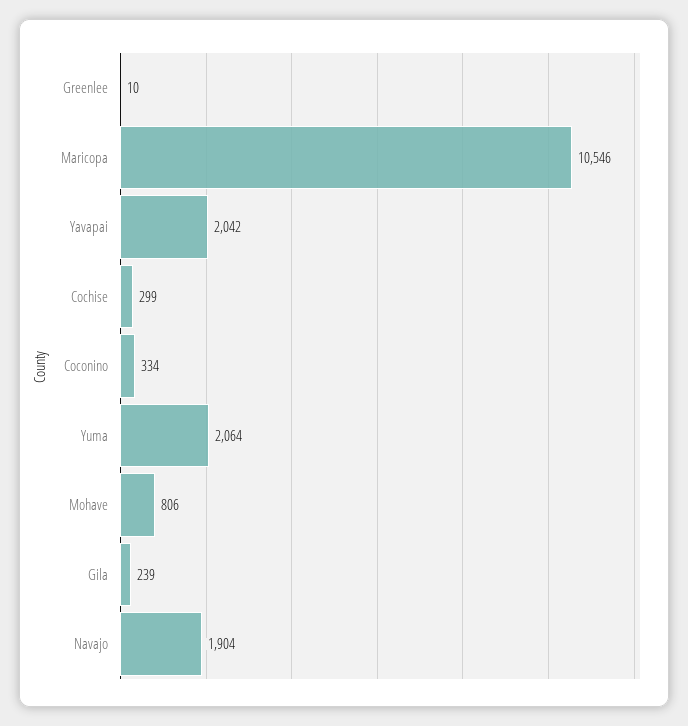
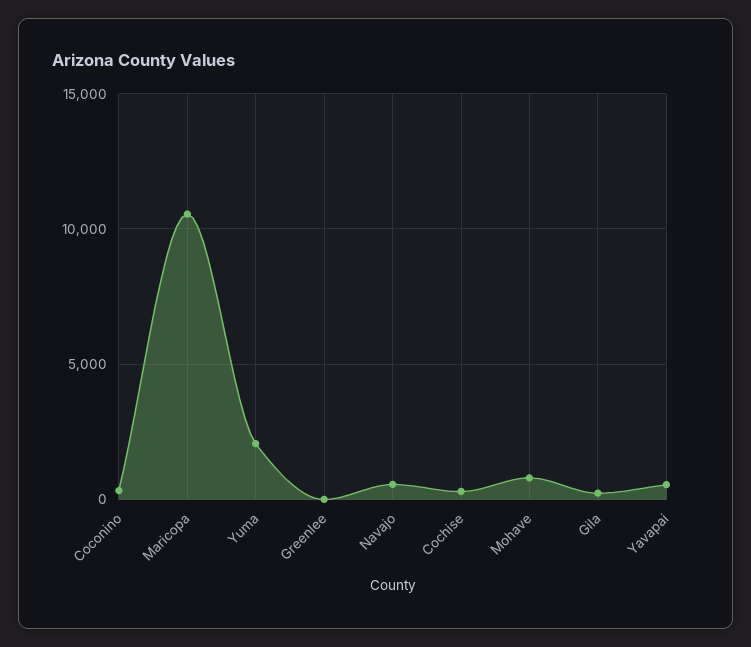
Yavapai: 2042 -> 500
Navajo: 1904 -> 500

